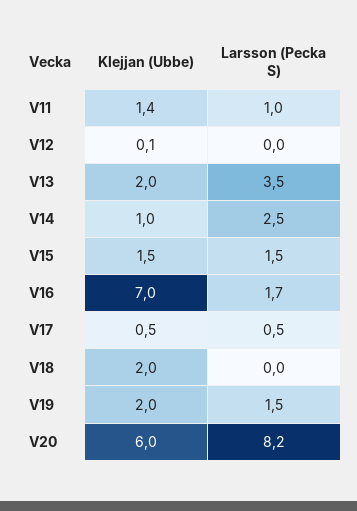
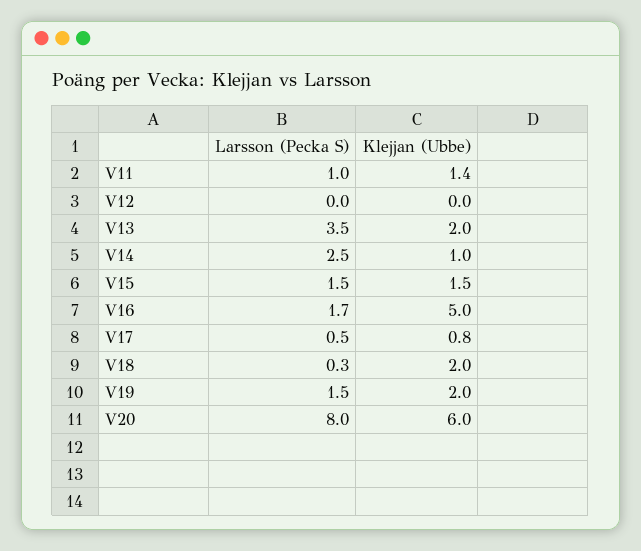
Klejjan (Ubbe), V12: 0.1 -> 0
Klejjan (Ubbe), V16: 7 -> 5
Klejjan (Ubbe), V17: 0.5 -> 0.8
Larsson (Pecka S), V18: 0 -> 0.3
Larsson (Pecka S), V20: 8.2 -> 8

